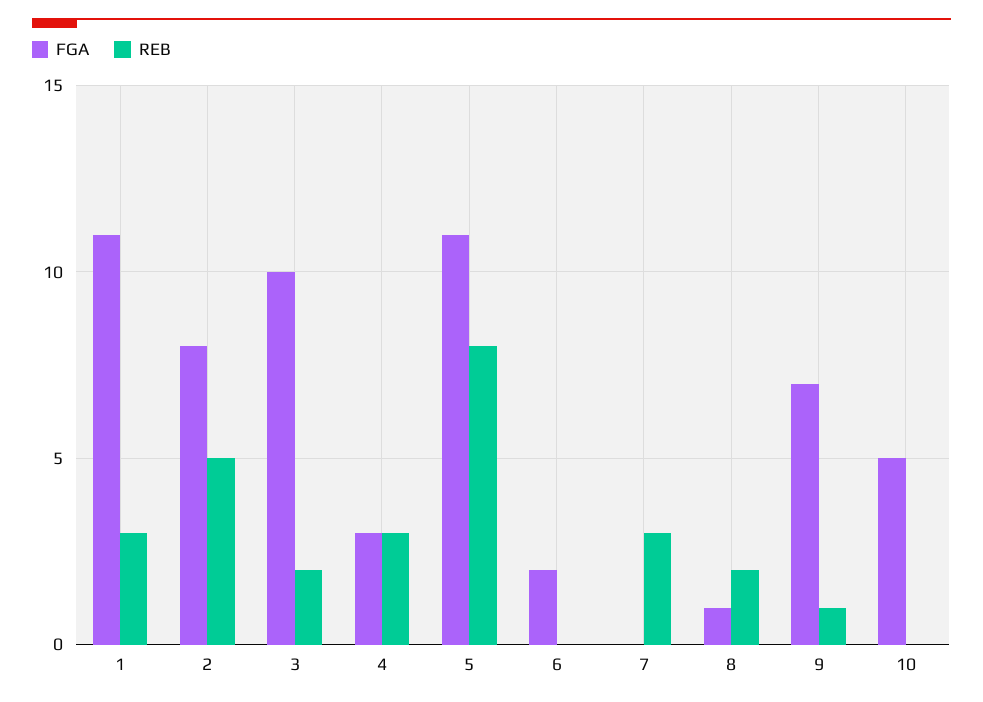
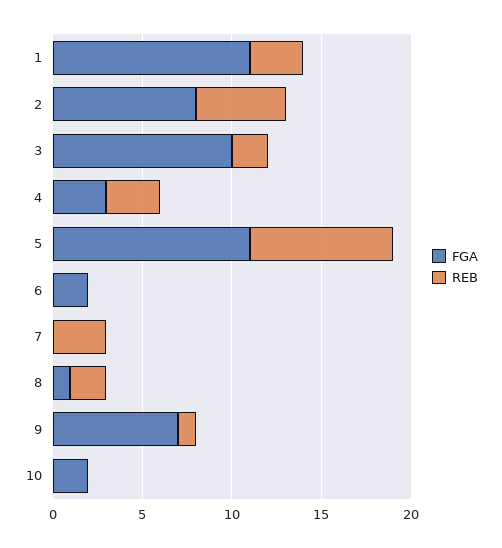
FGA, 10: 5 -> 2

